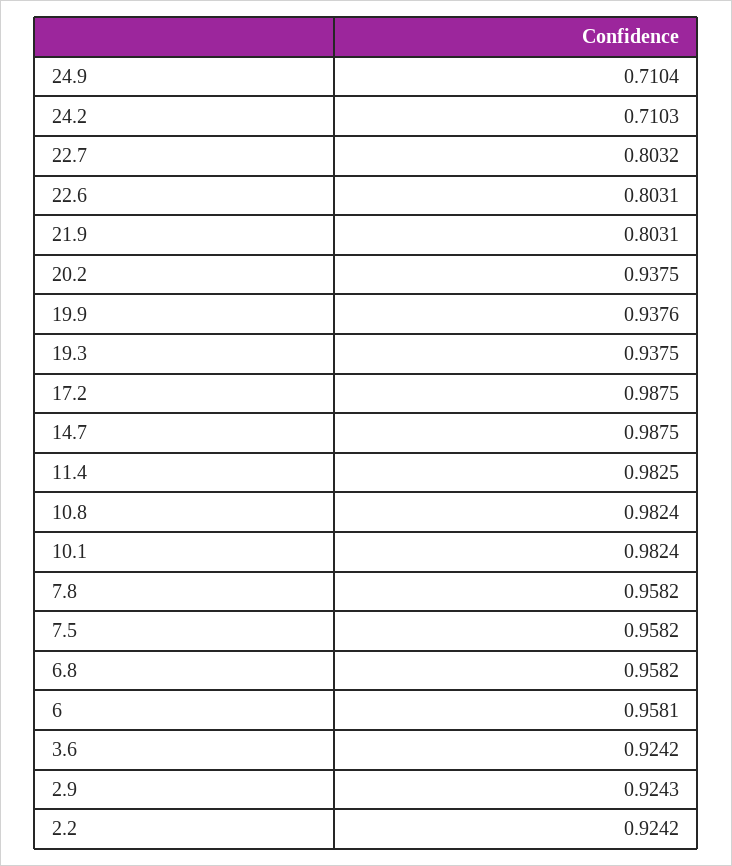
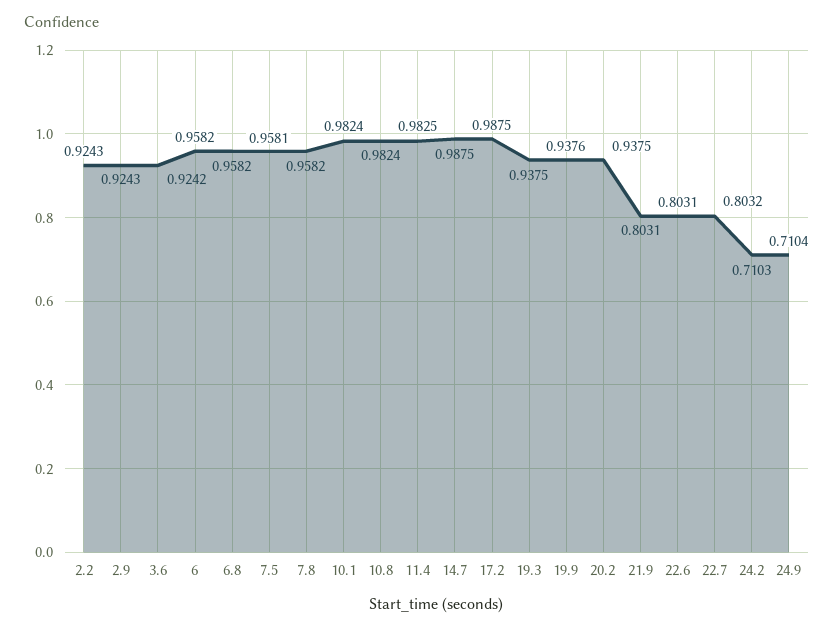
7.5: 0.9582 -> 0.9581
6: 0.9581 -> 0.9582
2.2: 0.9242 -> 0.9243

